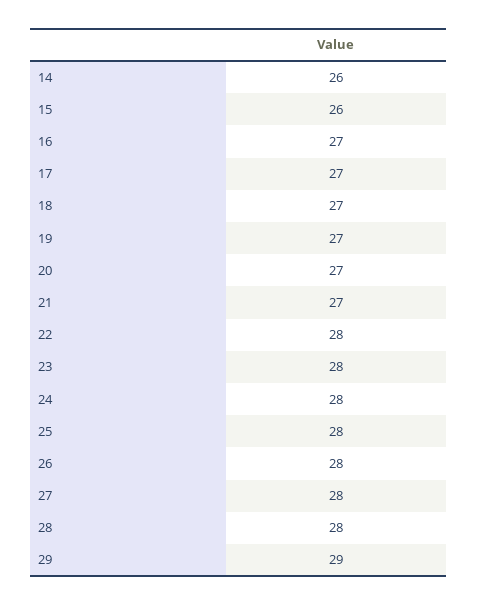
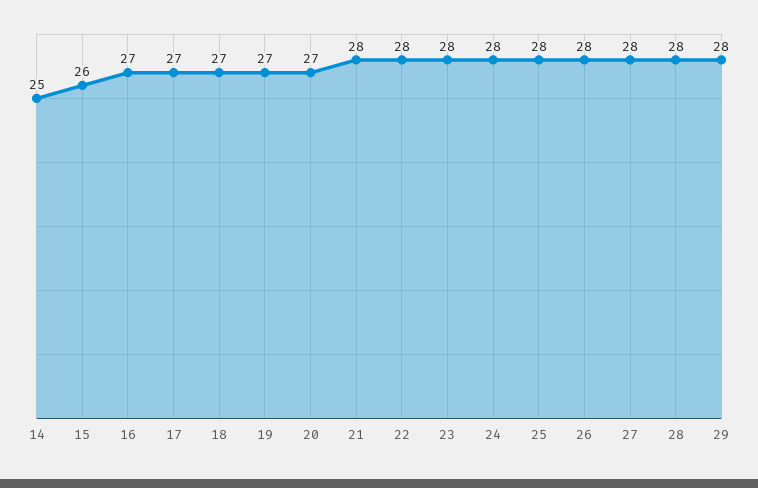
14: 26 -> 25
21: 27 -> 28
29: 29 -> 28

